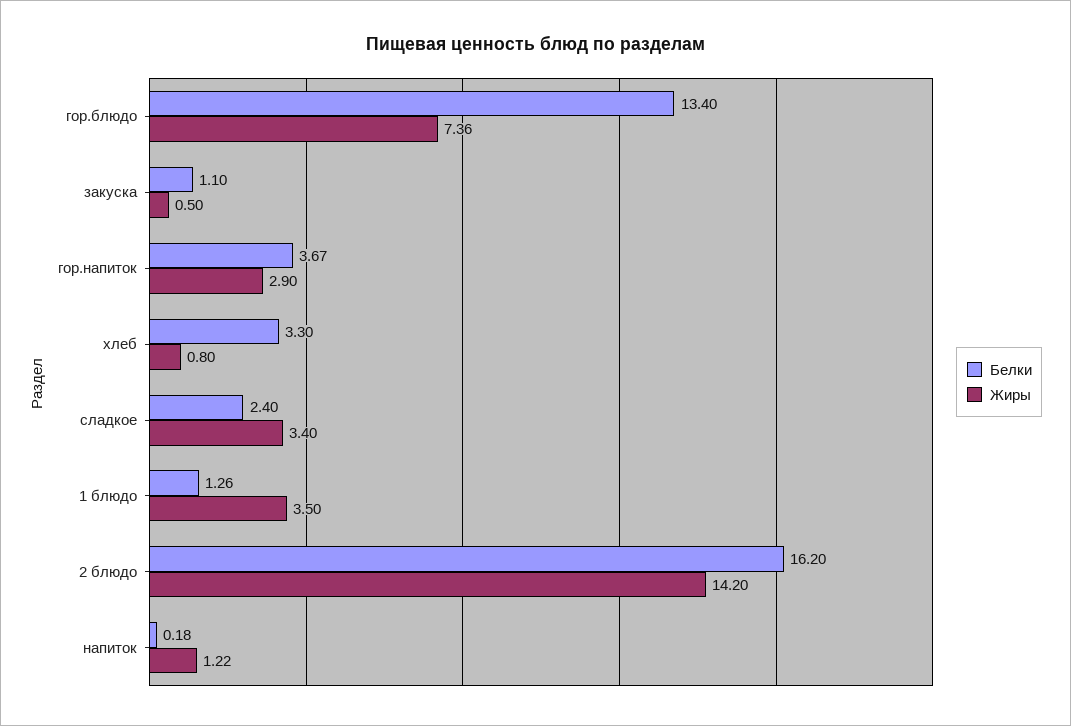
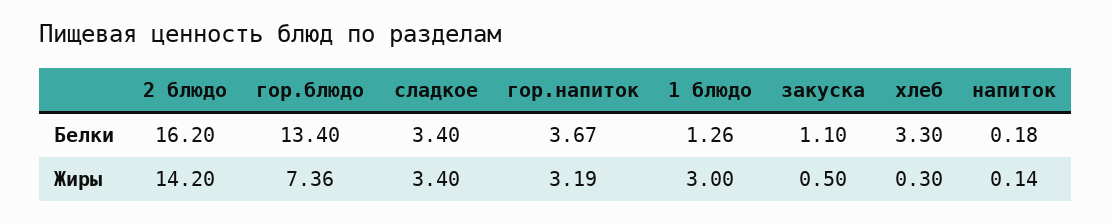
Жиры, гор.напиток: 2.9 -> 3.19
Жиры, хлеб: 0.8 -> 0.3
Белки, сладкое: 2.4 -> 3.4
Жиры, 1 блюдо: 3.5 -> 3
Жиры, напиток: 1.22 -> 0.14

